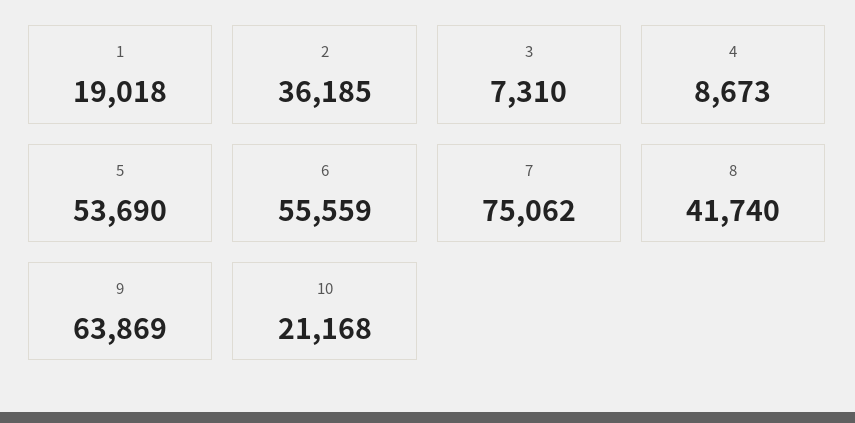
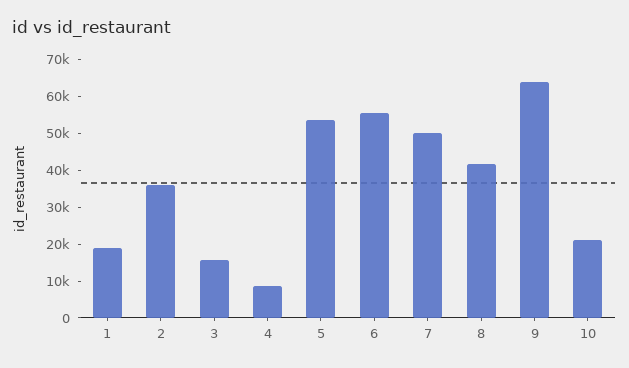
3: 7310 -> 15000
7: 75062 -> 50000

